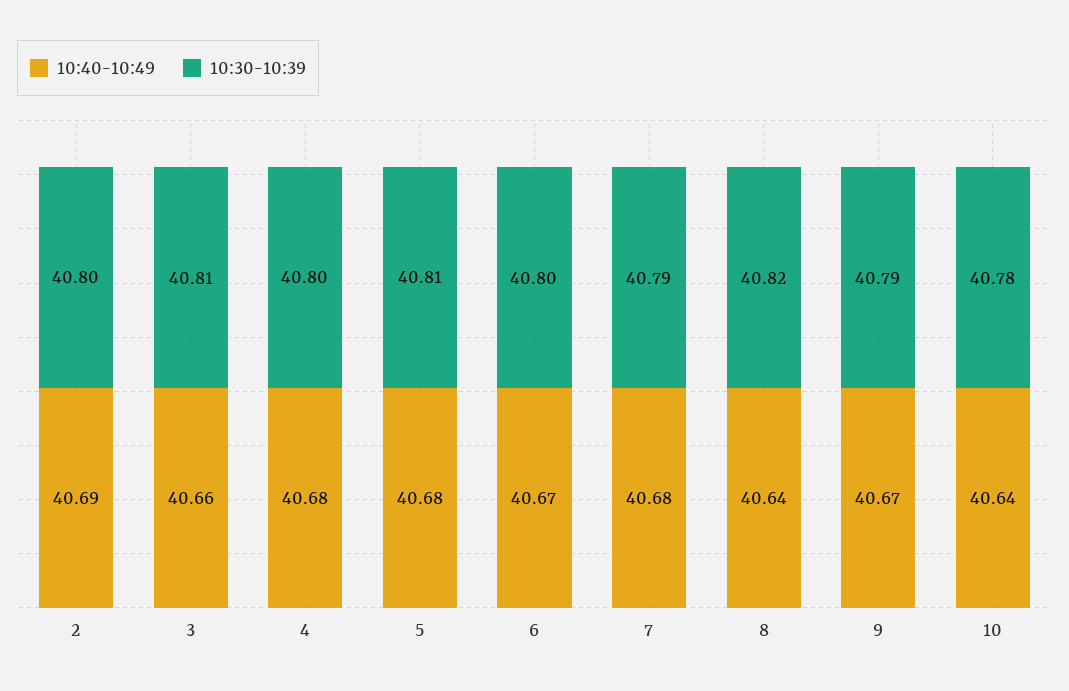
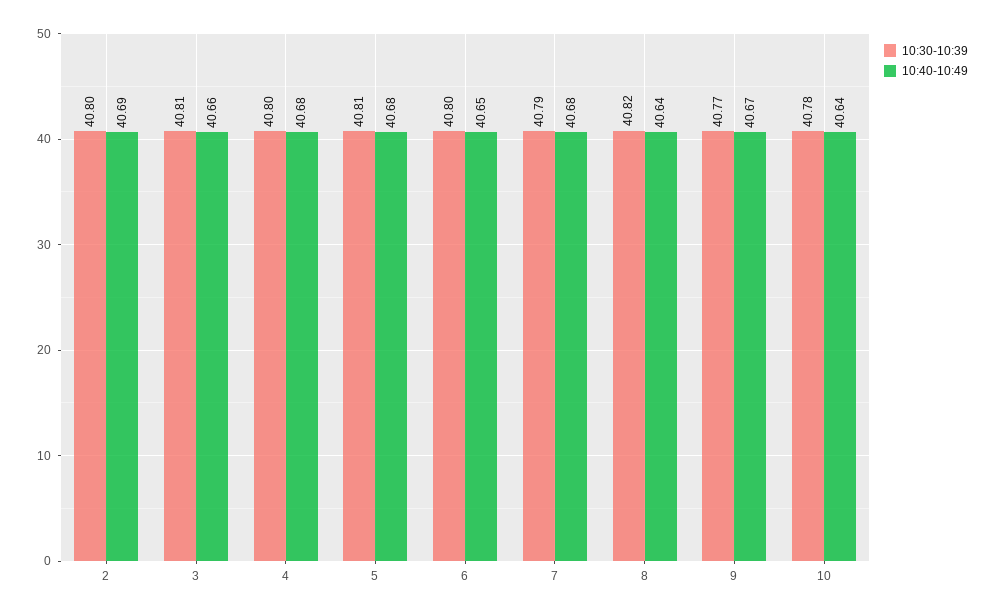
10:40-10:49, 6: 40.67 -> 40.65
10:30-10:39, 9: 40.79 -> 40.77

